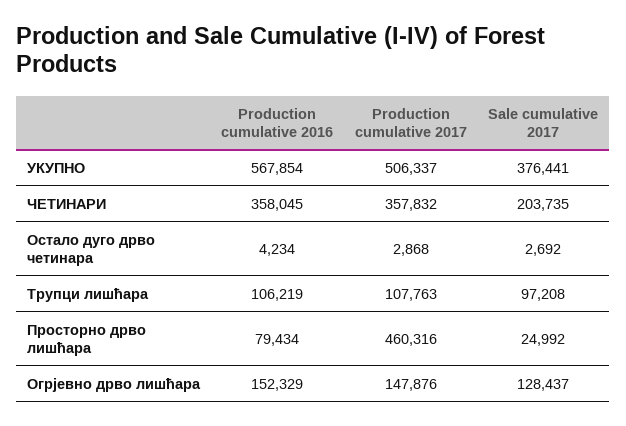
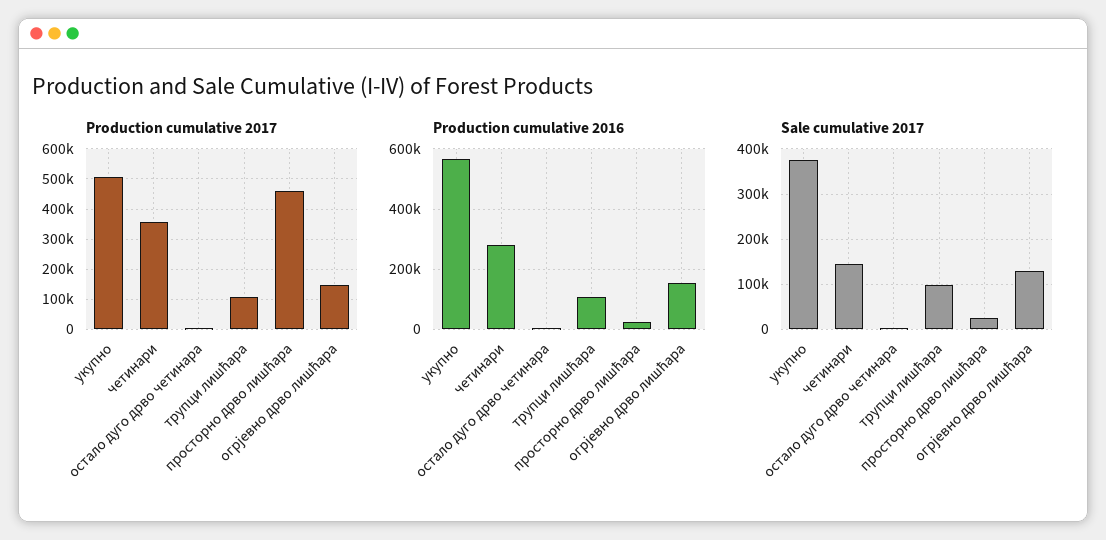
Production cumulative 2016, ЧЕТИНАРИ: 358045 -> 280000
Sale cumulative 2017, ЧЕТИНАРИ: 203735 -> 140000
Production cumulative 2016, Просторно дрво лишћара: 79434 -> 20000

